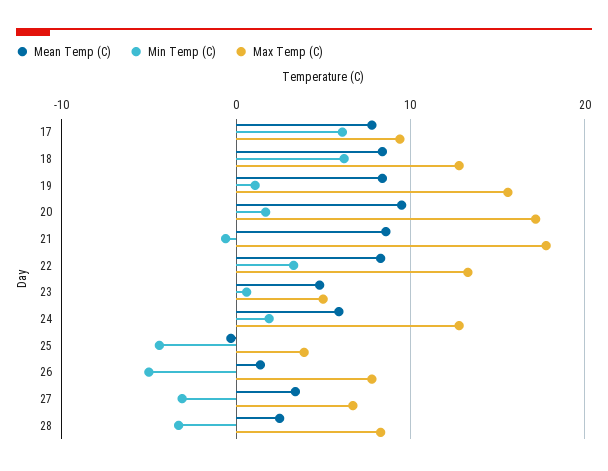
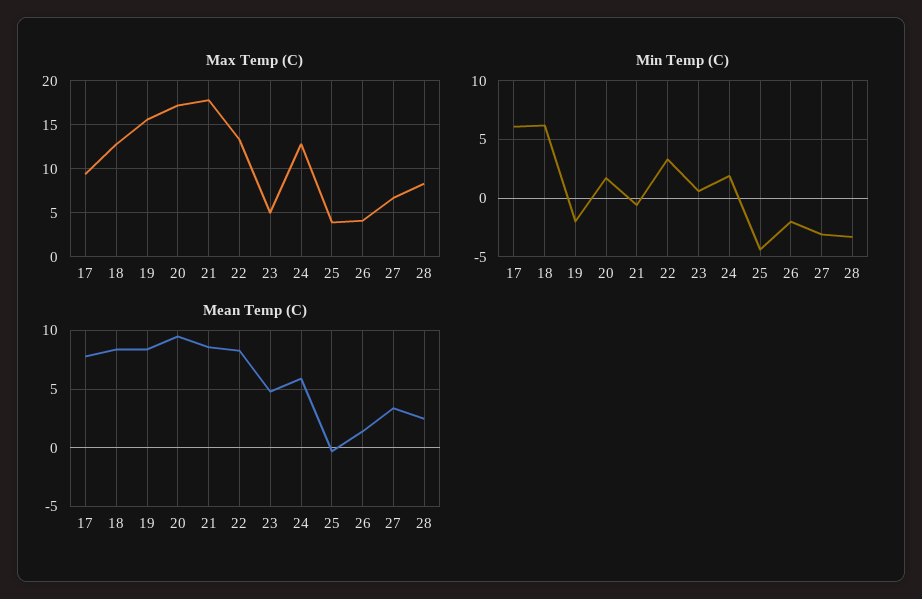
Min Temp (C), 19: 1 -> -2
Min Temp (C), 26: -5 -> -2
Max Temp (C), 26: 8 -> 4

